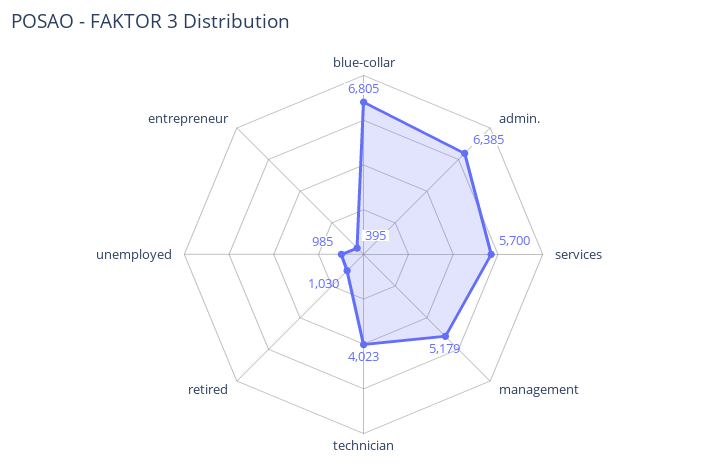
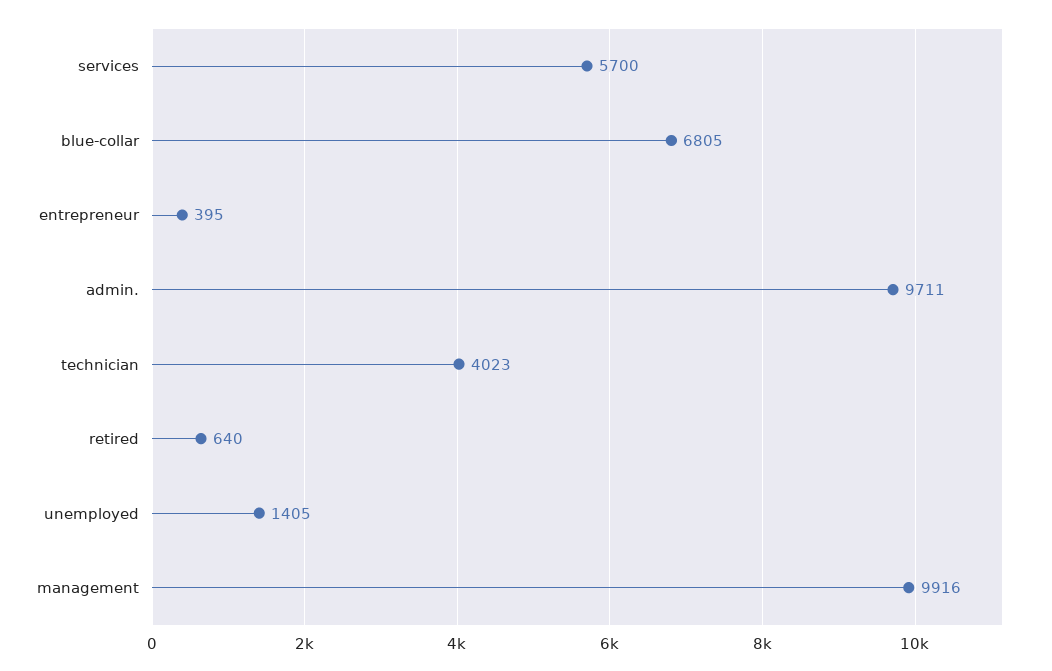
admin.: 6385 -> 9711
management: 5179 -> 9916
retired: 1030 -> 640
unemployed: 985 -> 1405

